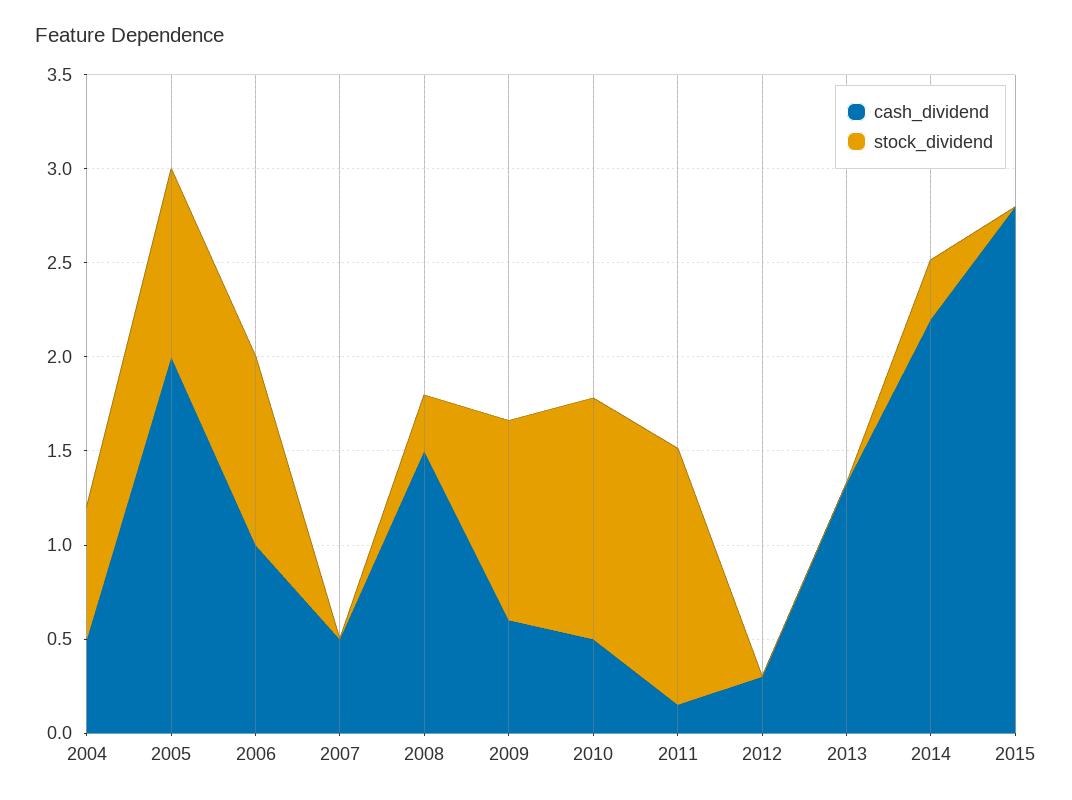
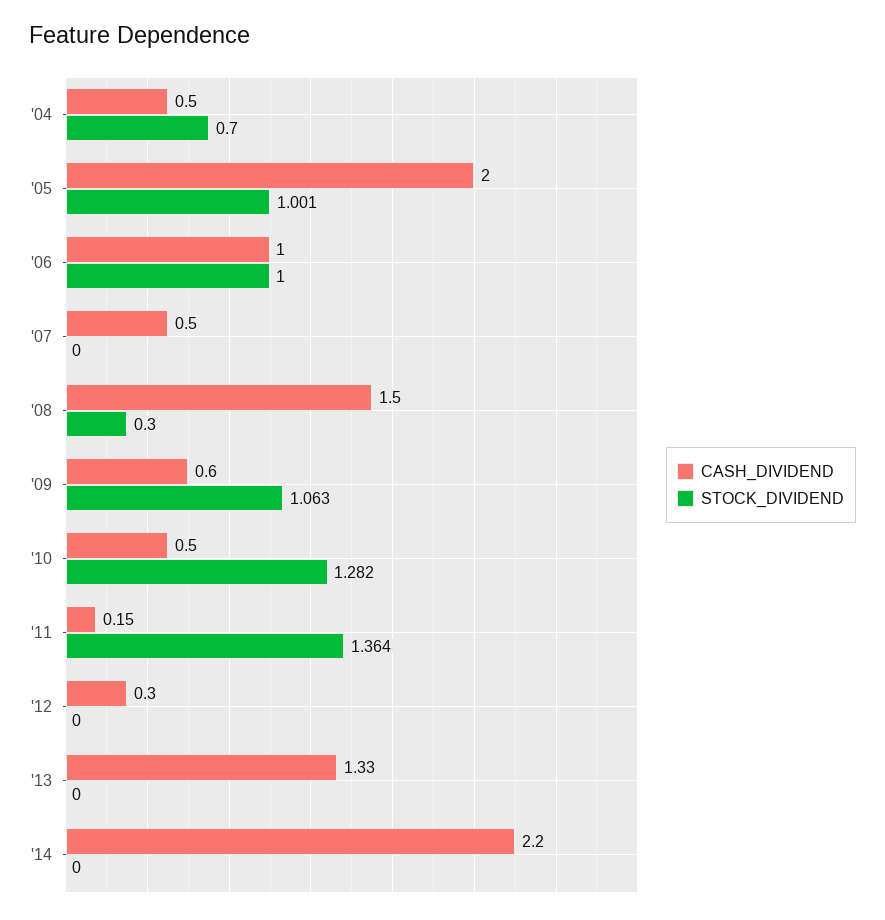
stock_dividend, 2014: 0.3 -> 0
cash_dividend, 2015: 2.8 -> none
stock_dividend, 2015: 0 -> none

